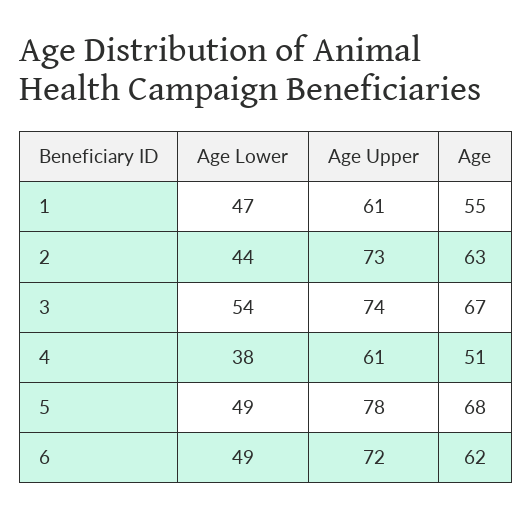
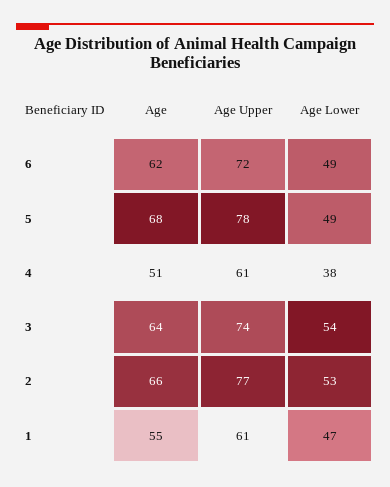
Age Lower, 2: 44 -> 53
Age Upper, 2: 73 -> 77
Age, 2: 63 -> 66
Age, 3: 67 -> 64

